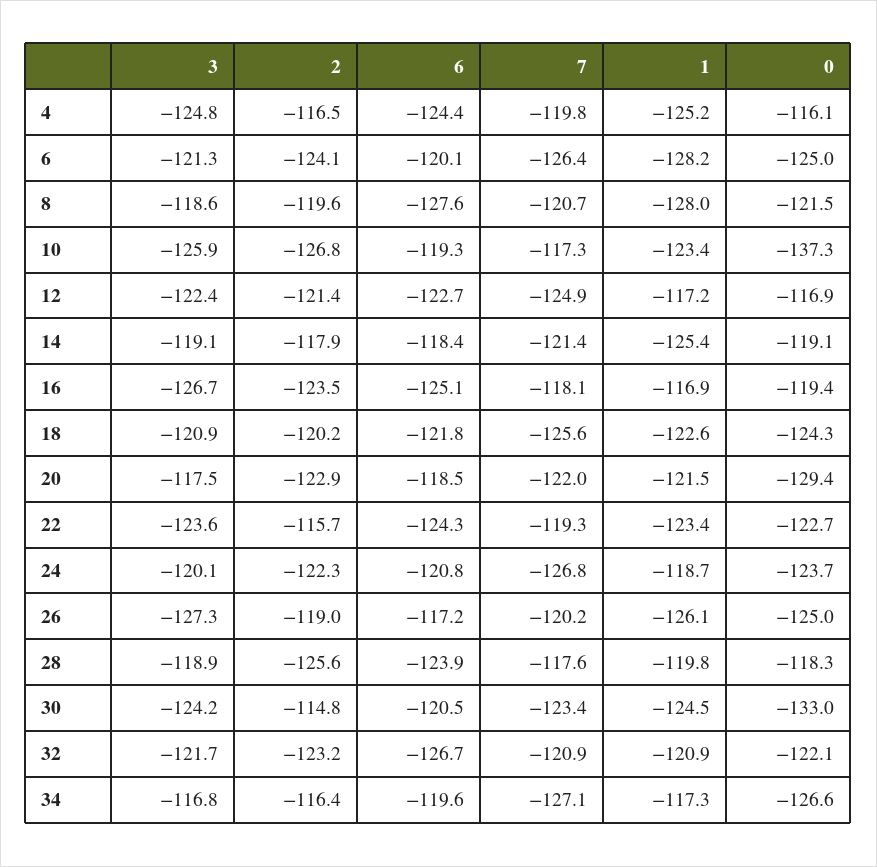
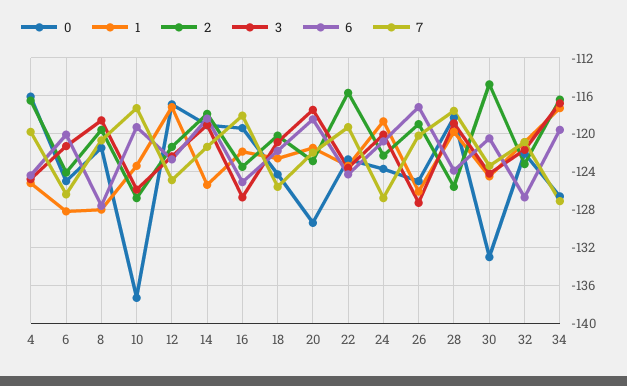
1, 16: -116.9 -> -122

